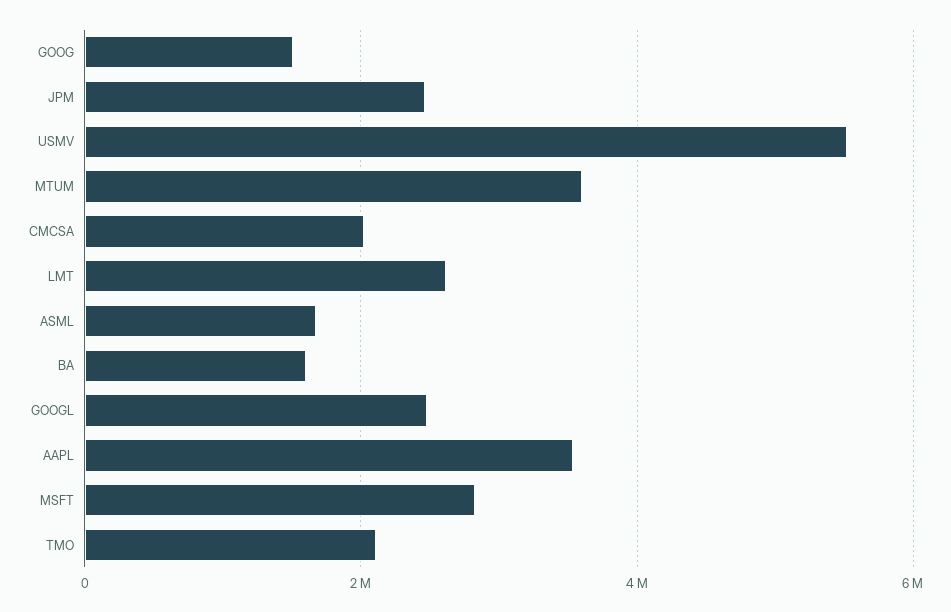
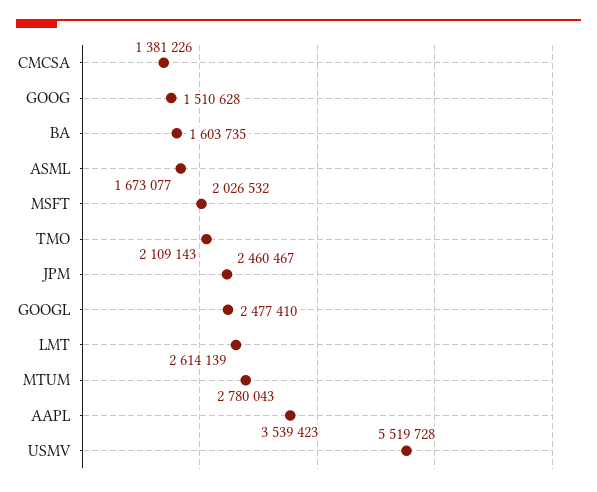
MTUM: 3600000 -> 2780043
CMCSA: 2000000 -> 1381226
MSFT: 2800000 -> 2026532

